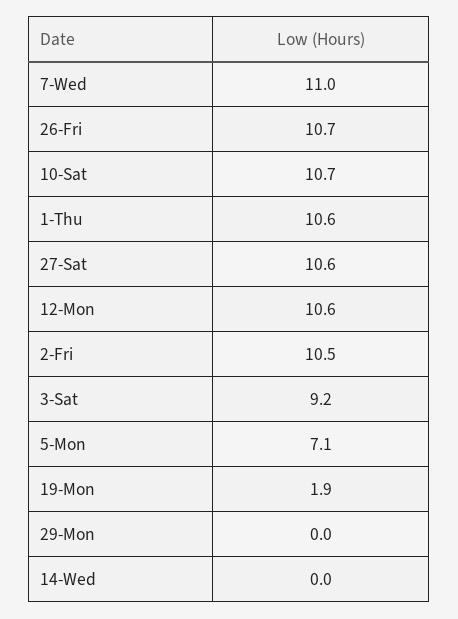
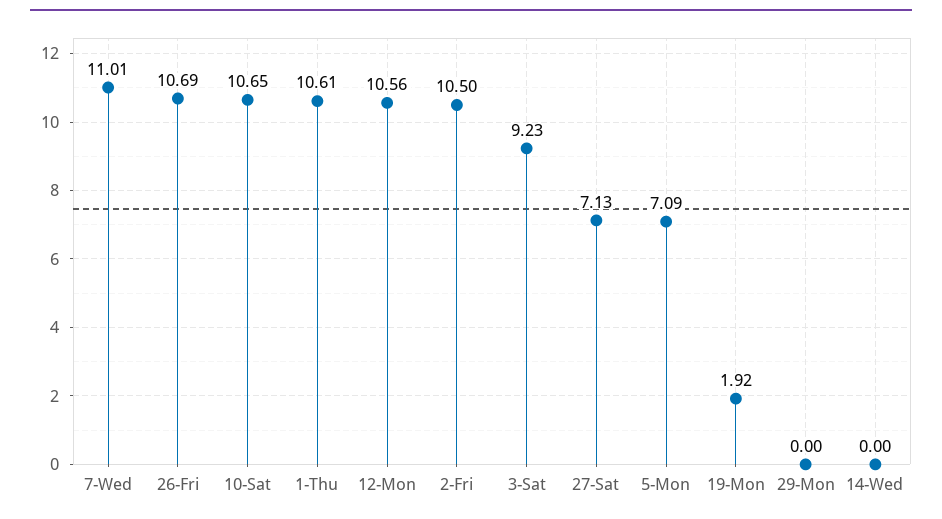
27-Sat: 10.6 -> 7.13

